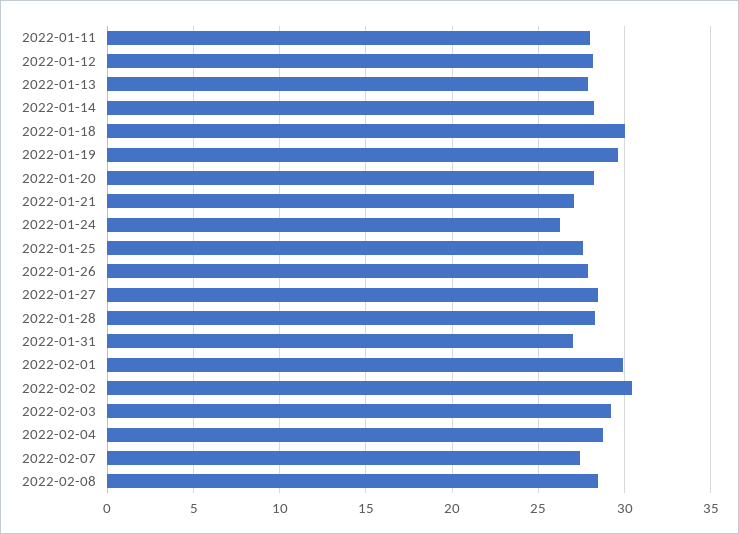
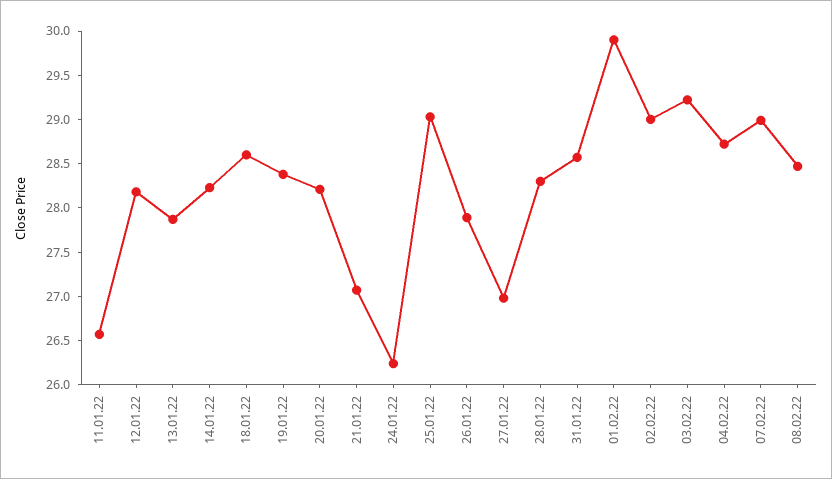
2022-01-11: 28 -> 26.6
2022-01-18: 30 -> 28.6
2022-01-19: 29.5 -> 28.4
2022-01-25: 27.5 -> 29
2022-01-27: 28.5 -> 27
2022-01-31: 27 -> 28.6
2022-02-02: 30.5 -> 29
2022-02-07: 27.5 -> 29

